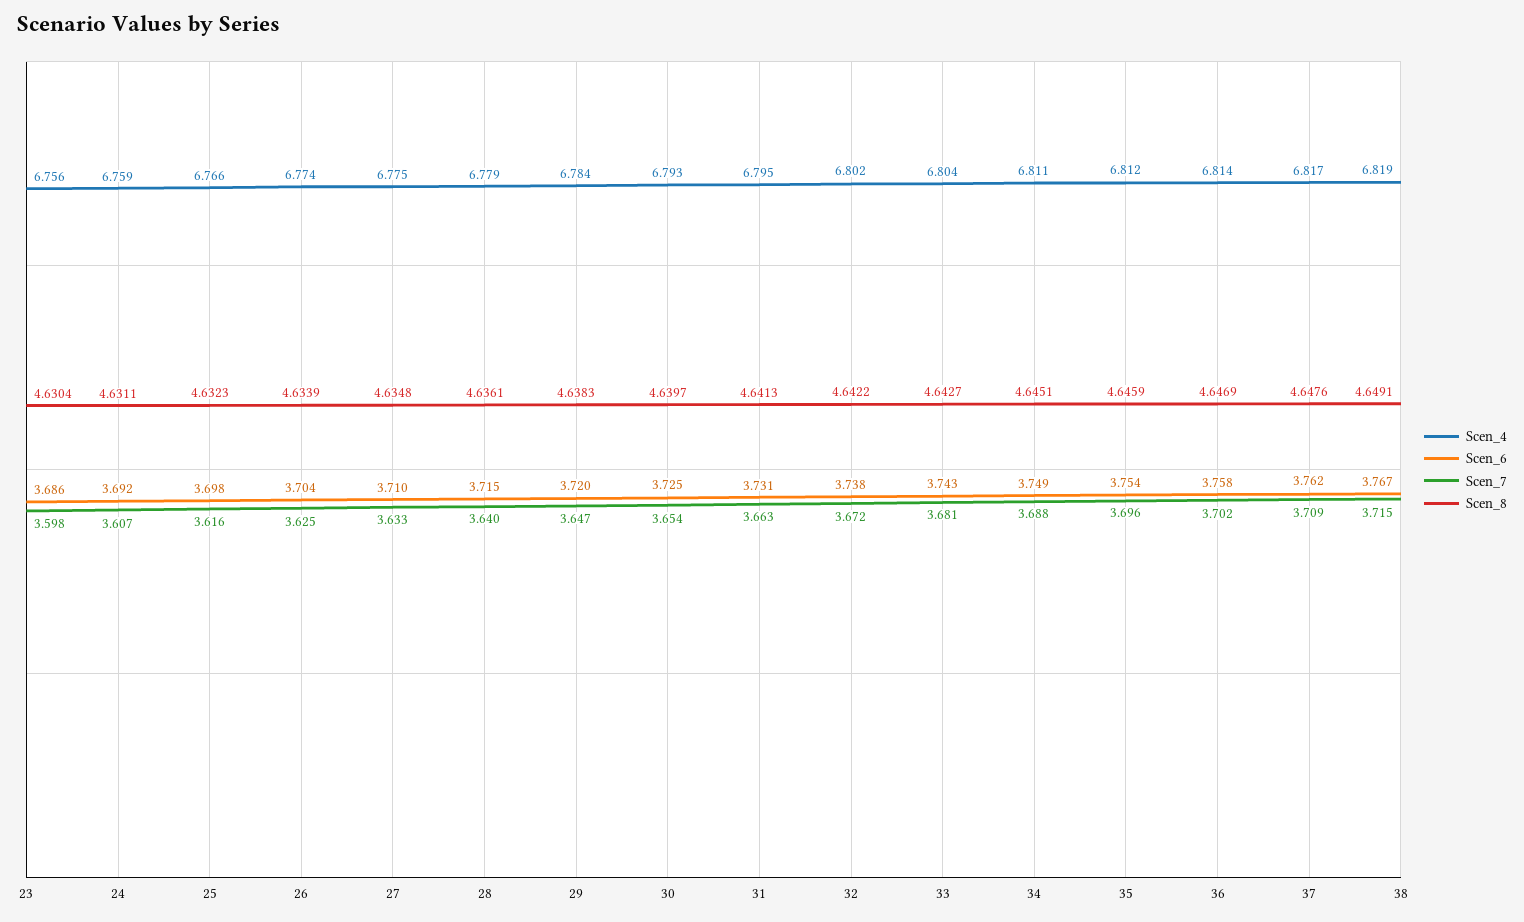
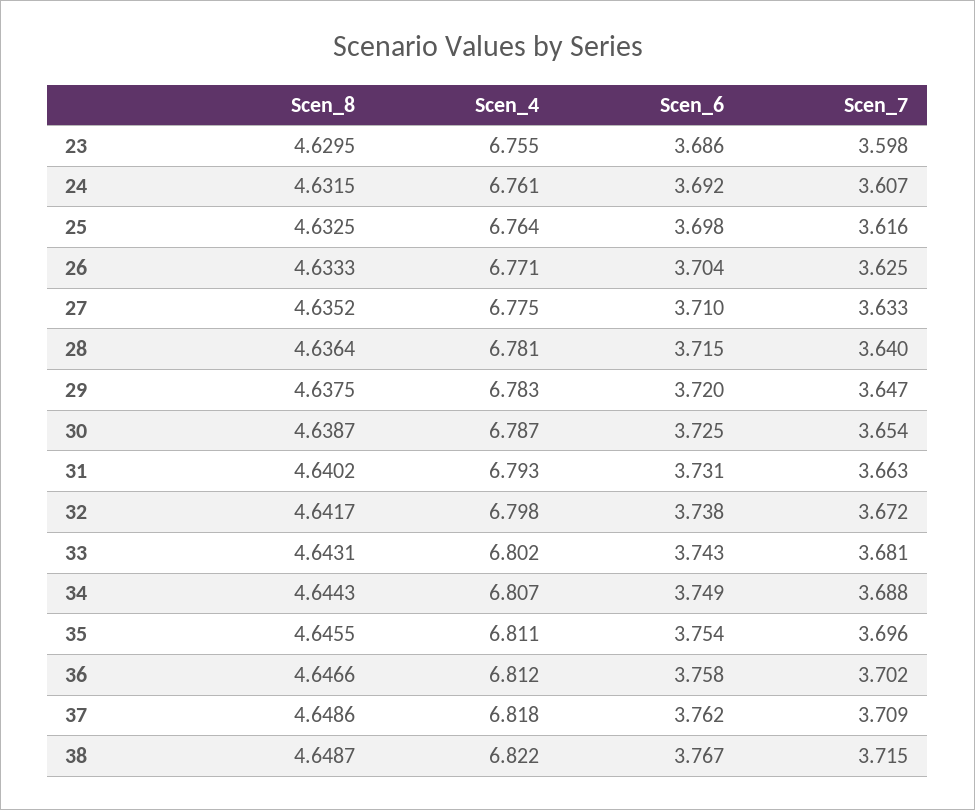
Scen_4, 23: 6.756 -> 6.755
Scen_8, 23: 4.6304 -> 4.6295
Scen_4, 24: 6.759 -> 6.761
Scen_8, 24: 4.6311 -> 4.6315
Scen_4, 25: 6.766 -> 6.764
Scen_8, 25: 4.6323 -> 4.6325
Scen_4, 26: 6.774 -> 6.771
Scen_8, 26: 4.6339 -> 4.6333
Scen_8, 27: 4.6348 -> 4.6352
Scen_4, 28: 6.779 -> 6.781
Scen_8, 28: 4.6361 -> 4.6364
Scen_4, 29: 6.784 -> 6.783
Scen_8, 29: 4.6383 -> 4.6375
Scen_4, 30: 6.793 -> 6.787
Scen_8, 30: 4.6397 -> 4.6387
Scen_4, 31: 6.795 -> 6.793
Scen_8, 31: 4.6413 -> 4.6402
Scen_4, 32: 6.802 -> 6.798
Scen_8, 32: 4.6422 -> 4.6417
Scen_4, 33: 6.804 -> 6.802
Scen_8, 33: 4.6427 -> 4.6431
Scen_4, 34: 6.811 -> 6.807
Scen_8, 34: 4.6451 -> 4.6443
Scen_4, 35: 6.812 -> 6.811
Scen_8, 35: 4.6459 -> 4.6455
Scen_4, 36: 6.814 -> 6.812
Scen_8, 36: 4.6469 -> 4.6466
Scen_4, 37: 6.817 -> 6.818
Scen_8, 37: 4.6476 -> 4.6486
Scen_4, 38: 6.819 -> 6.822
Scen_8, 38: 4.6491 -> 4.6487

